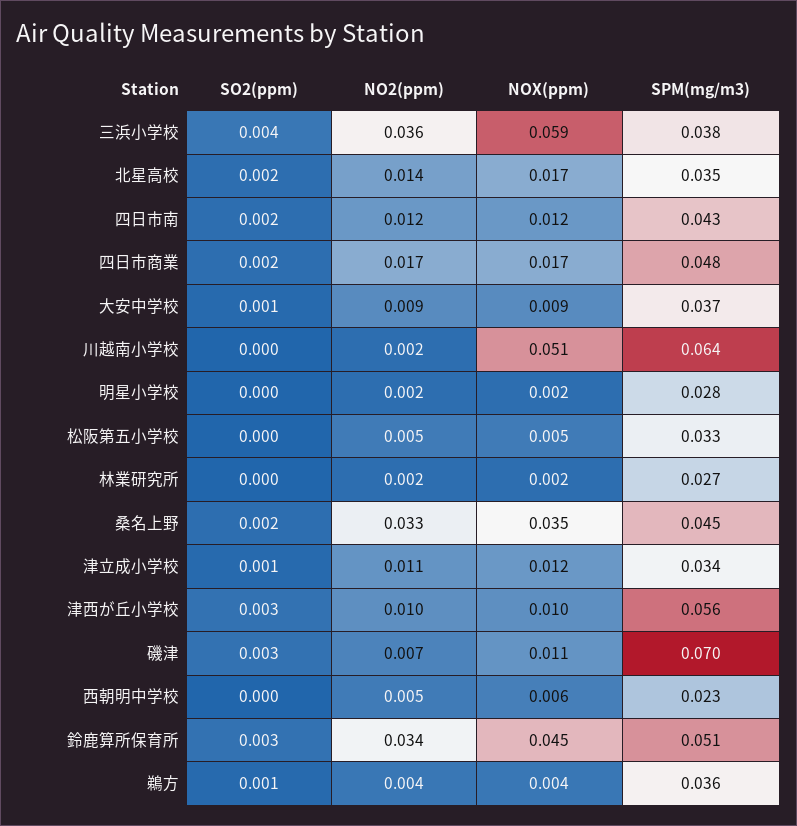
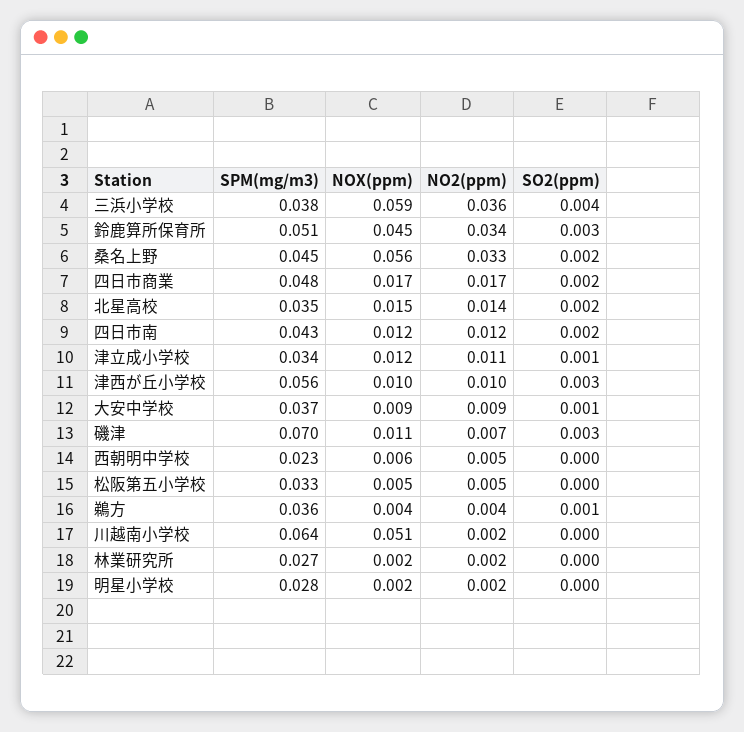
NOX(ppm), 北星高校: 0.017 -> 0.015
NOX(ppm), 桑名上野: 0.035 -> 0.056

